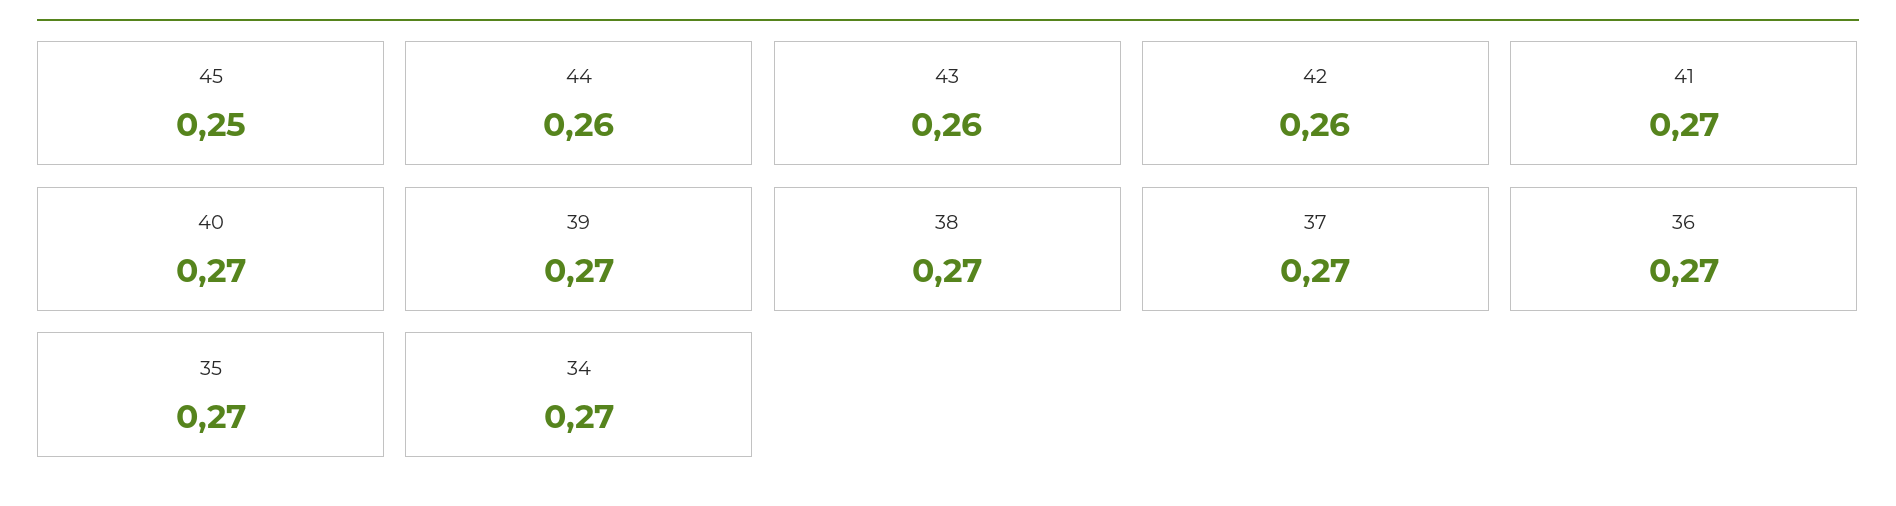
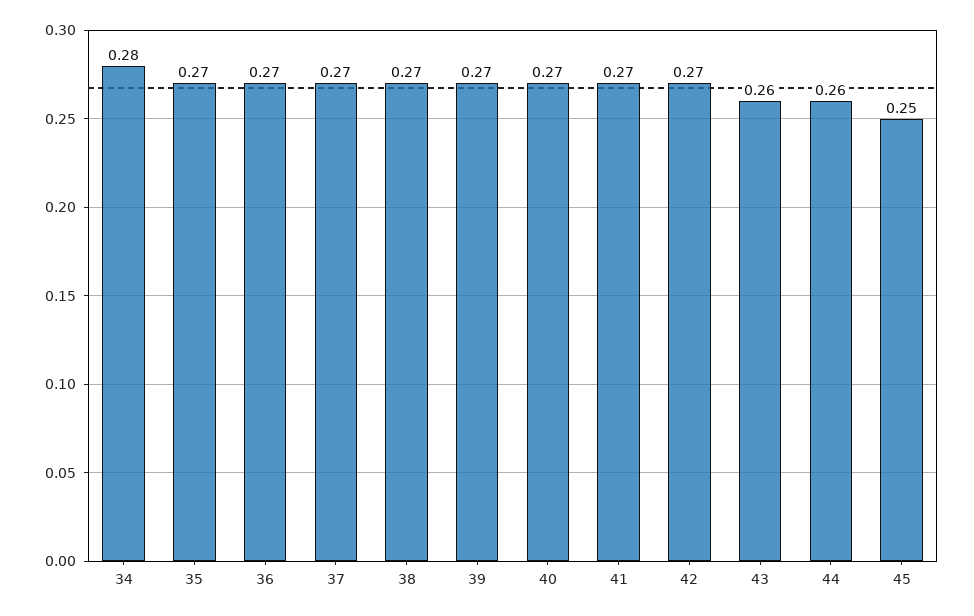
42: 0.26 -> 0.27
34: 0.27 -> 0.28

